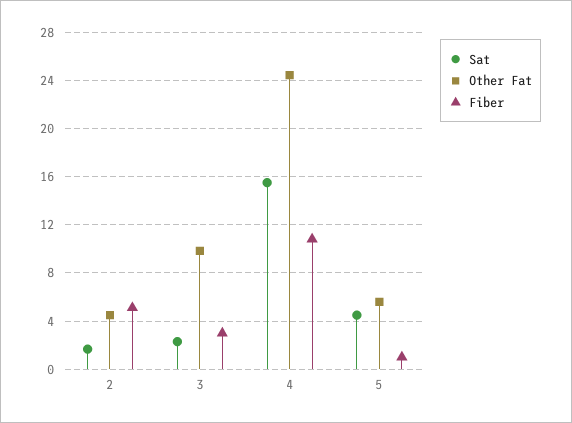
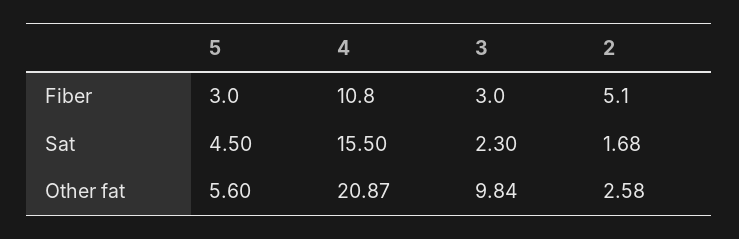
Other Fat, 2: 4.5 -> 2.58
Other Fat, 4: 24.5 -> 20.87
Fiber, 5: 1 -> 3

